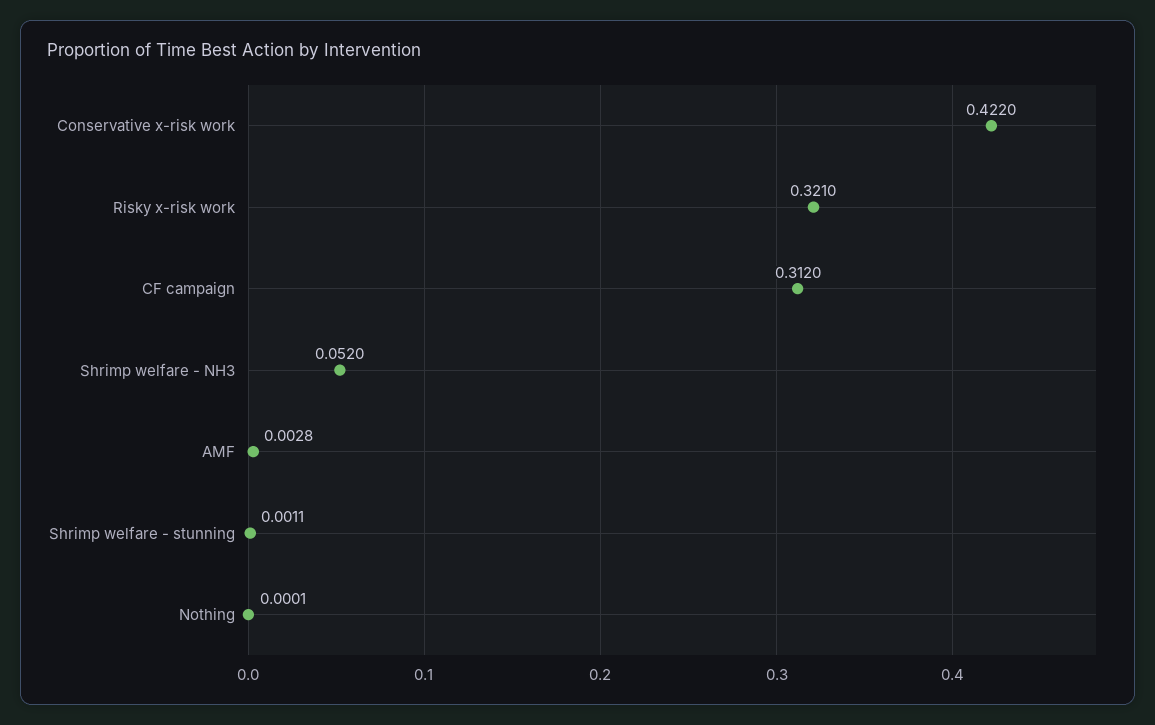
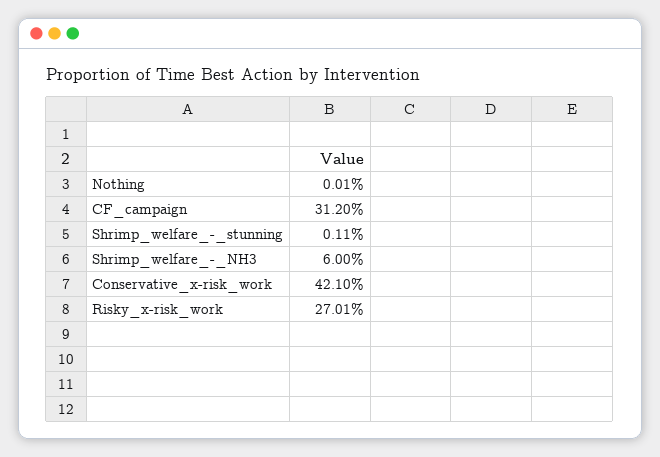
Conservative x-risk work: 0.422 -> 0.421
Risky x-risk work: 0.321 -> 0.2701
Shrimp welfare - NH3: 0.052 -> 0.06
AMF: 0.0028 -> none

